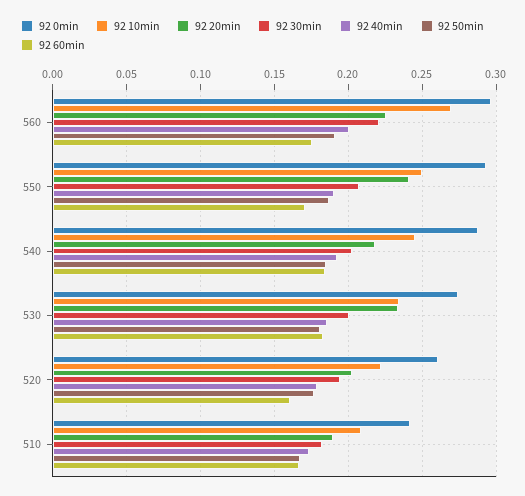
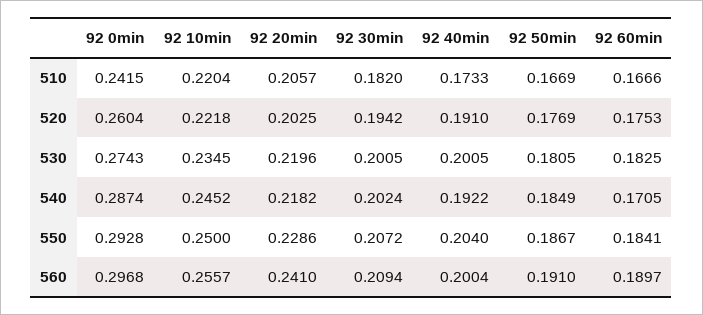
92 10min, 560: 0.27 -> 0.2557
92 20min, 560: 0.225 -> 0.241
92 30min, 560: 0.22 -> 0.2094
92 60min, 560: 0.175 -> 0.1897
92 20min, 550: 0.24 -> 0.2286
92 40min, 550: 0.19 -> 0.204
92 60min, 550: 0.17 -> 0.1841
92 60min, 540: 0.185 -> 0.1705
92 20min, 530: 0.235 -> 0.2196
92 40min, 530: 0.185 -> 0.2005
92 40min, 520: 0.18 -> 0.191
92 60min, 520: 0.16 -> 0.1753
92 10min, 510: 0.21 -> 0.2204
92 20min, 510: 0.19 -> 0.2057

